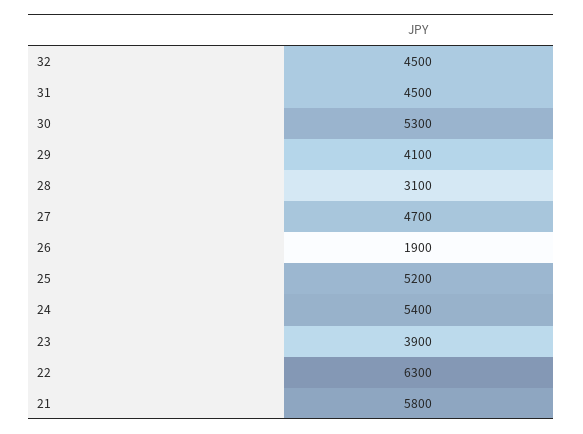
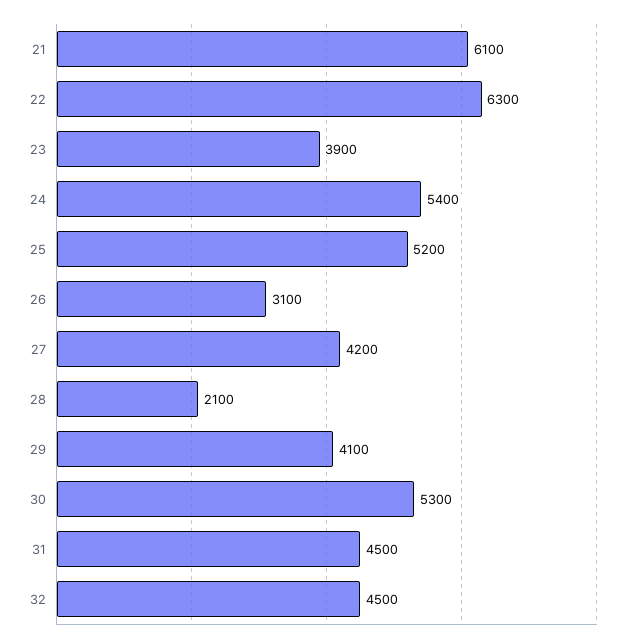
28: 3100 -> 2100
27: 4700 -> 4200
26: 1900 -> 3100
21: 5800 -> 6100

